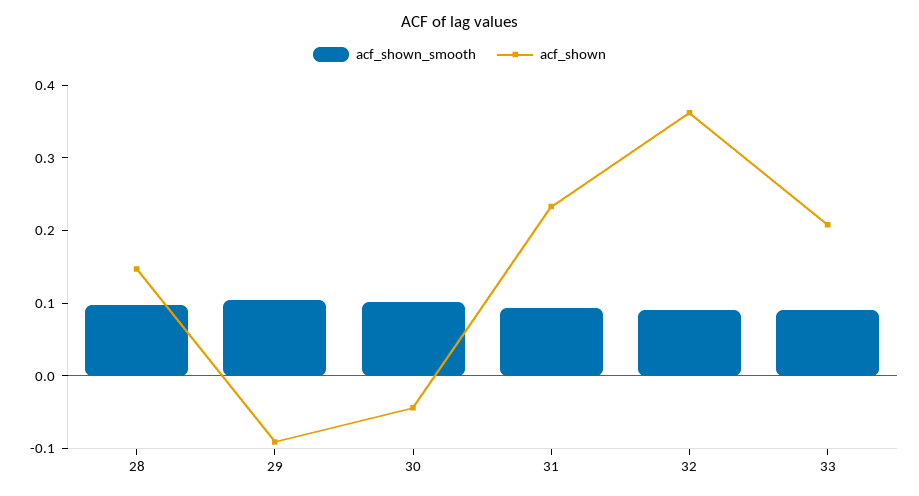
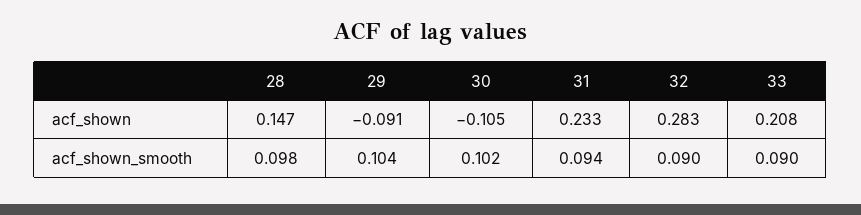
acf_shown, 30: -0.04 -> -0.105
acf_shown, 32: 0.36 -> 0.283

